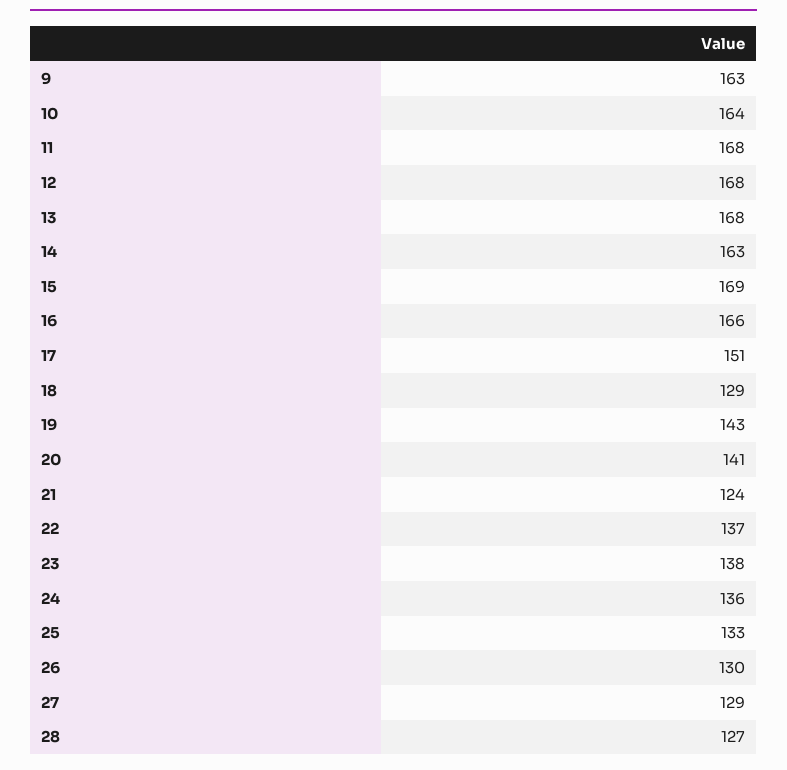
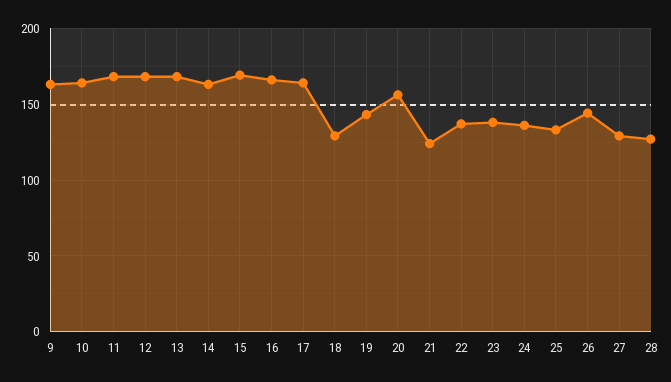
17: 151 -> 165
20: 141 -> 155
26: 130 -> 145

